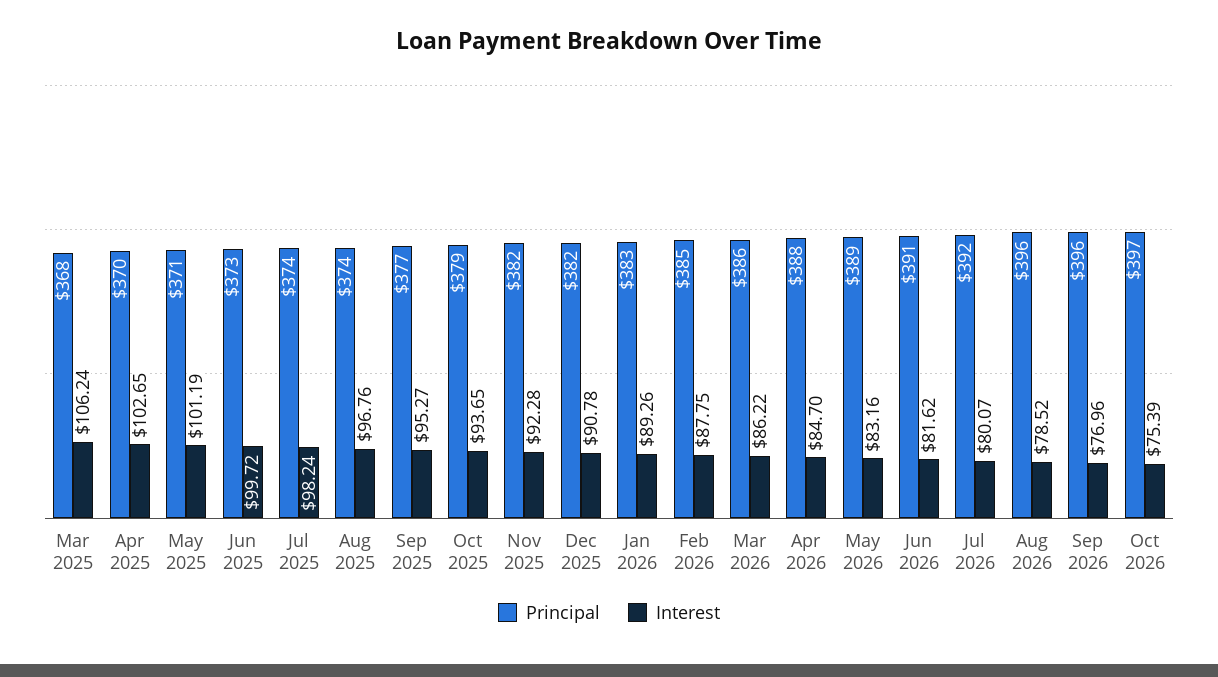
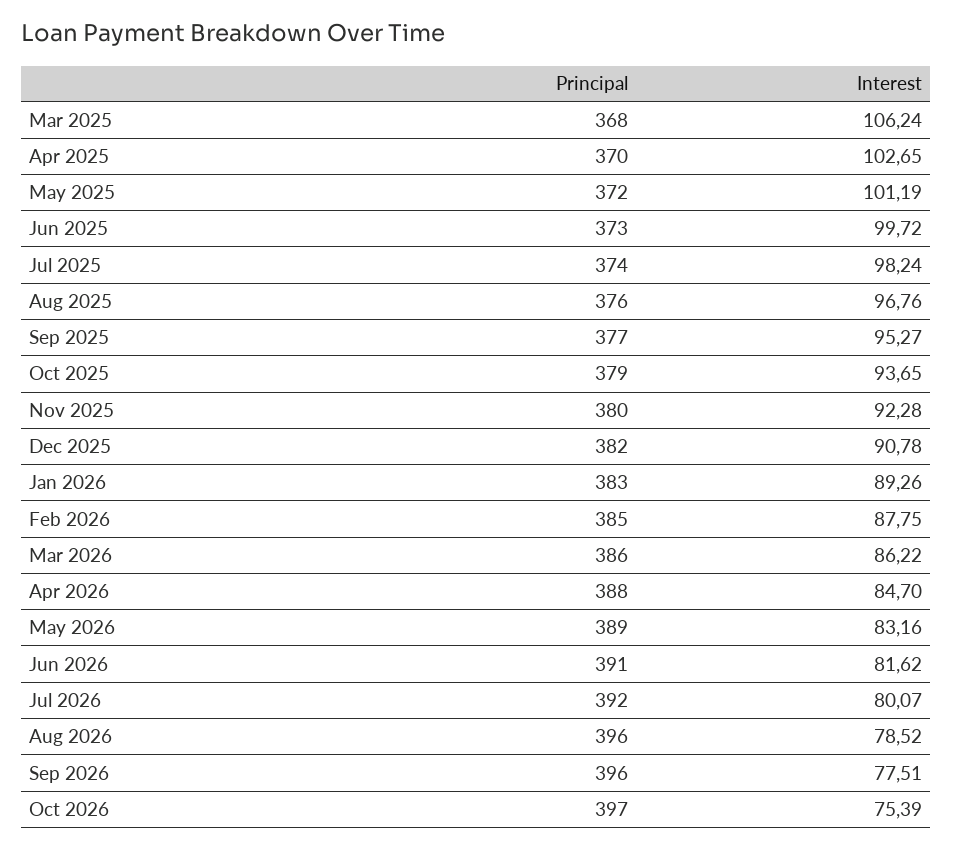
Principal, May 2025: 371 -> 372
Principal, Aug 2025: 374 -> 376
Principal, Nov 2025: 382 -> 380
Interest, Sep 2026: 76.96 -> 77.51

